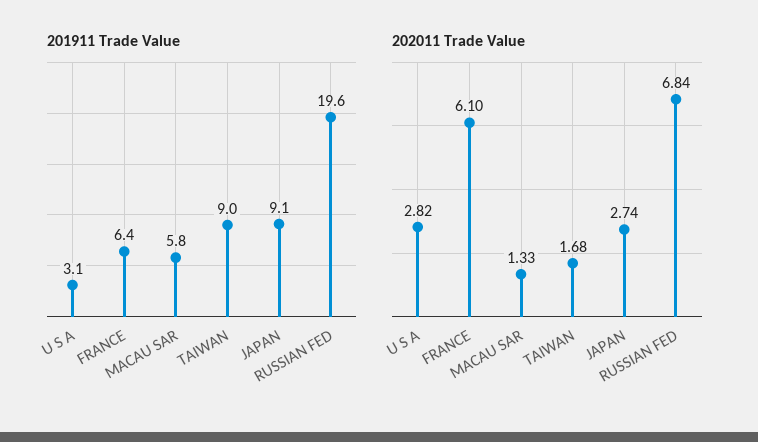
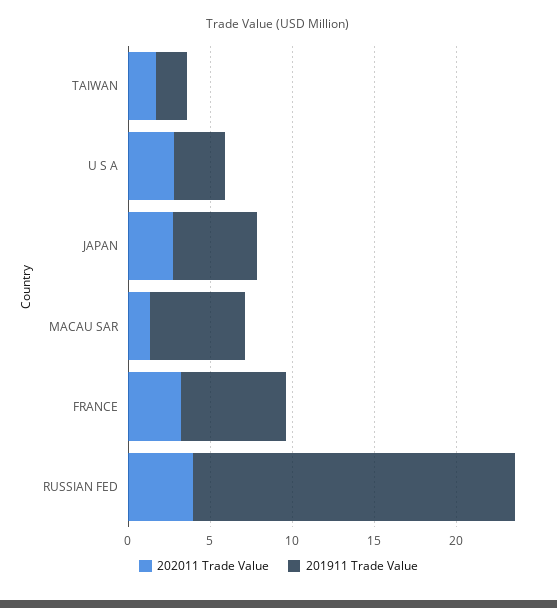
201911 Trade Value, TAIWAN: 9 -> 2
201911 Trade Value, JAPAN: 9.1 -> 5
202011 Trade Value, FRANCE: 6.1 -> 3
202011 Trade Value, RUSSIAN FED: 6.84 -> 4

